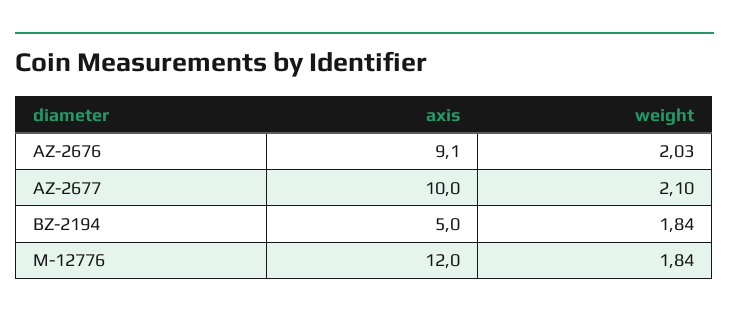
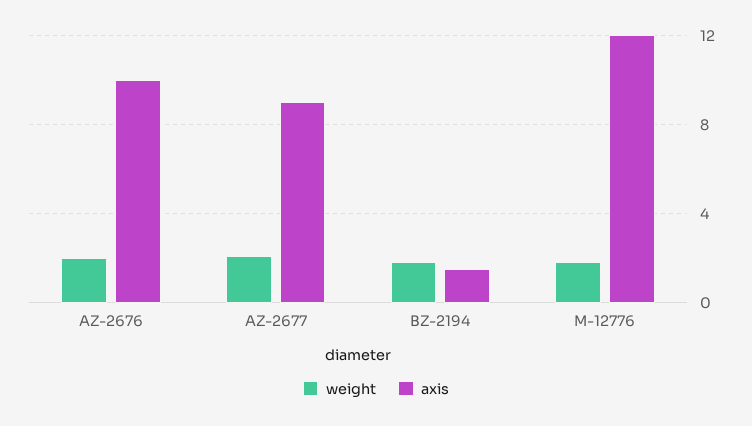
axis, AZ-2676: 9.1 -> 10
axis, AZ-2677: 10 -> 9
axis, BZ-2194: 5 -> 1.5

